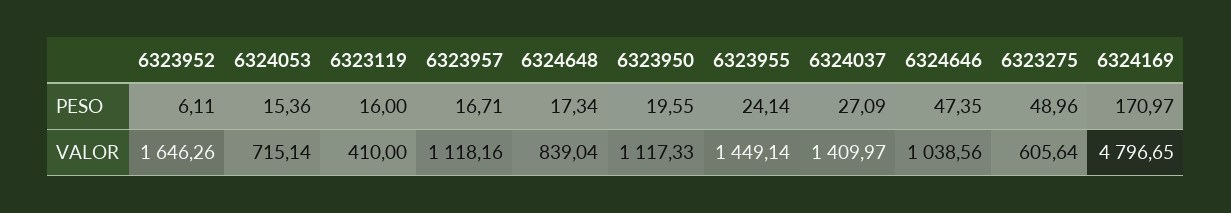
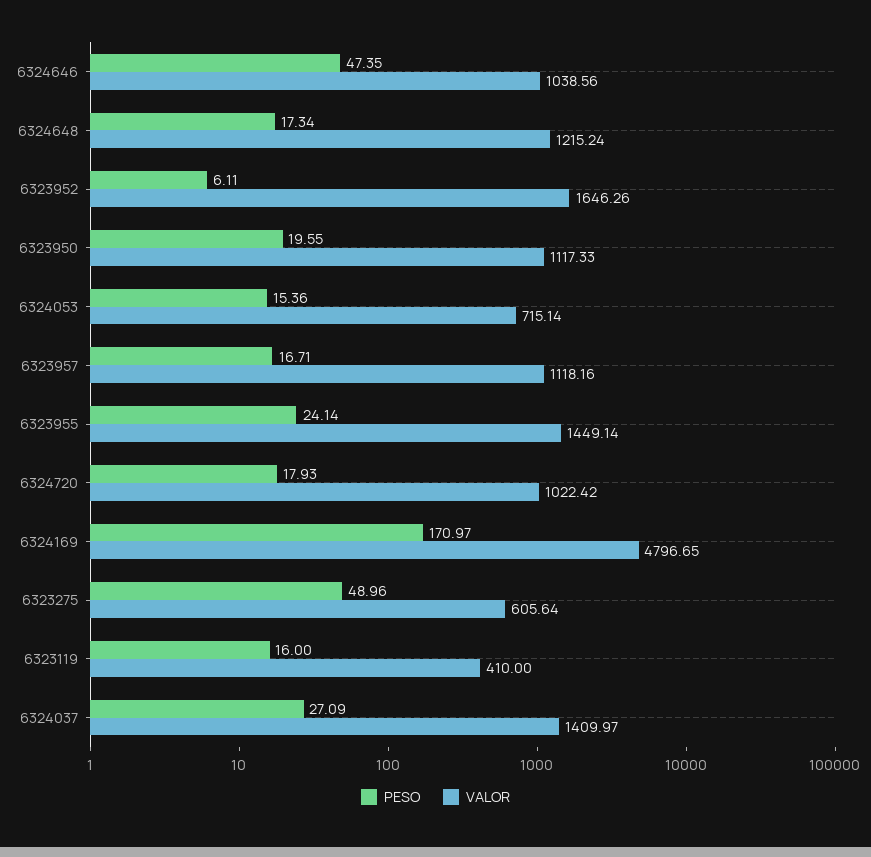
VALOR, 6324648: 839.04 -> 1215.24
PESO, 6324720: none -> 17.93
VALOR, 6324720: none -> 1022.42

